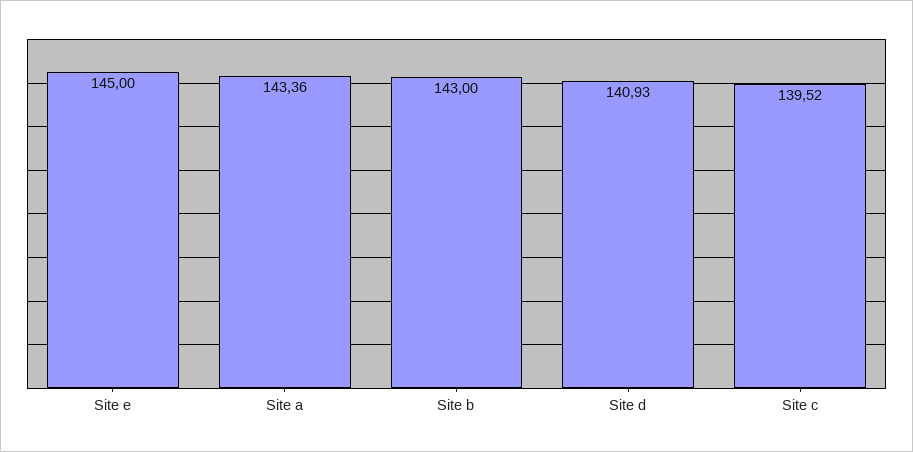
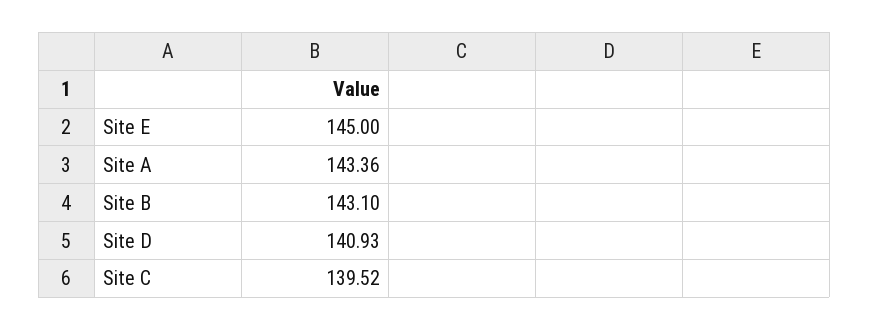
Site b: 143 -> 143.1

